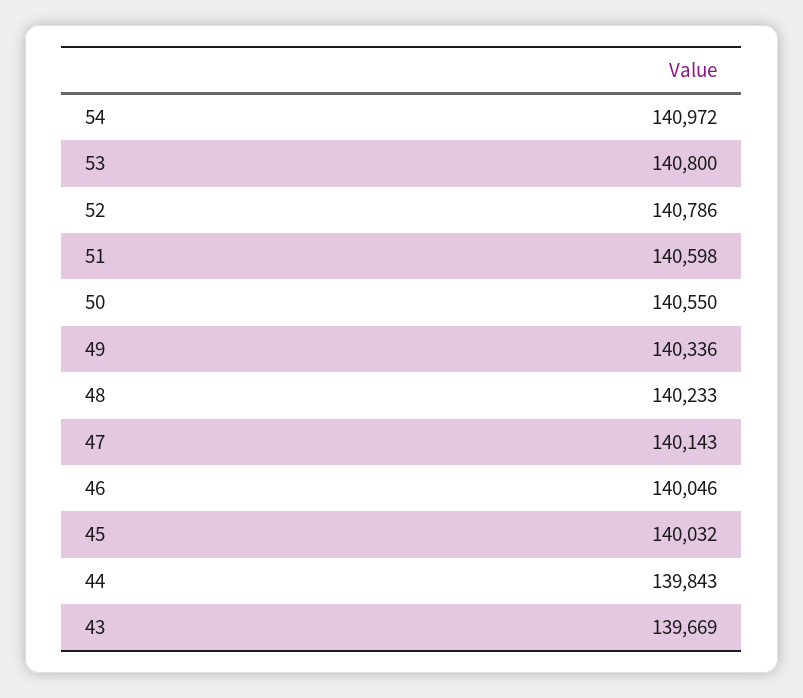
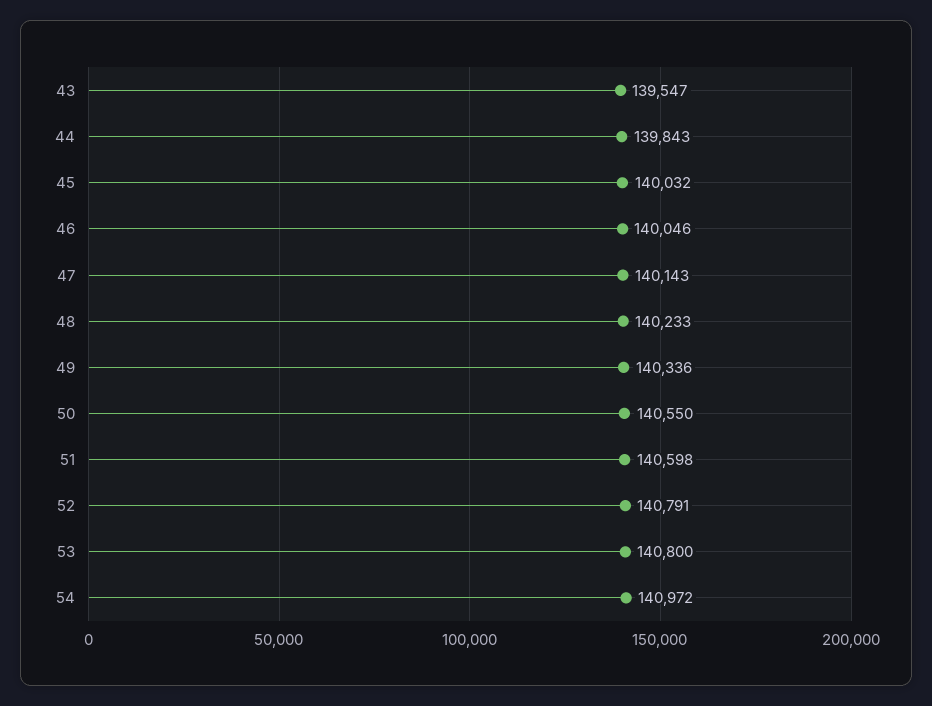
52: 140786 -> 140791
43: 139669 -> 139547

